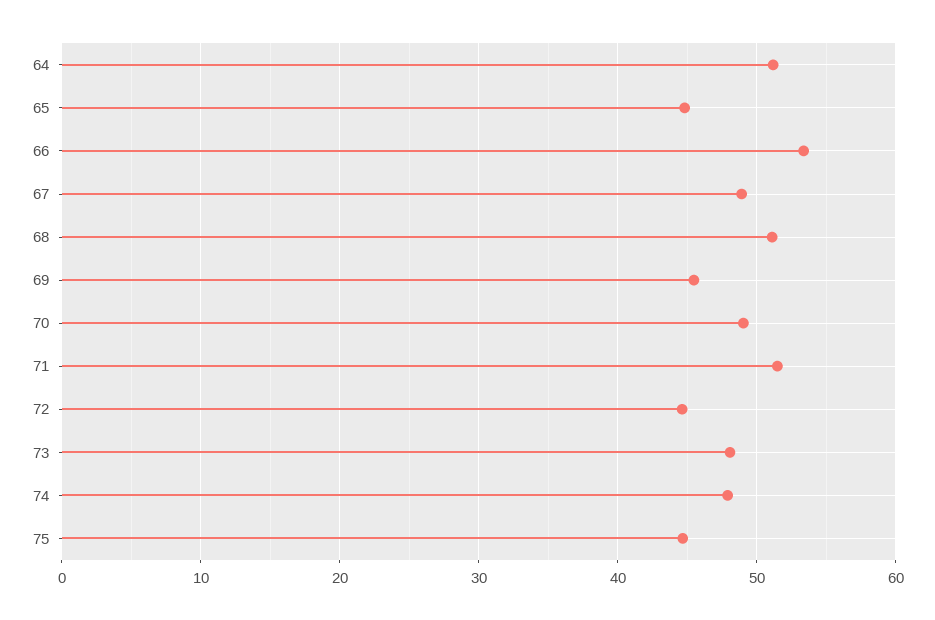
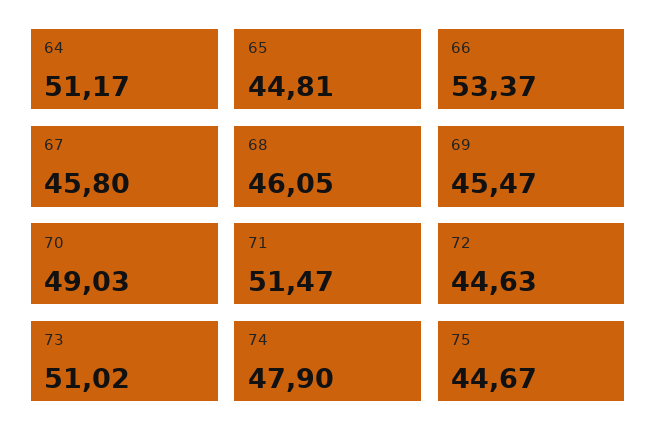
67: 49 -> 45.8
68: 51 -> 46.05
73: 48 -> 51.02

